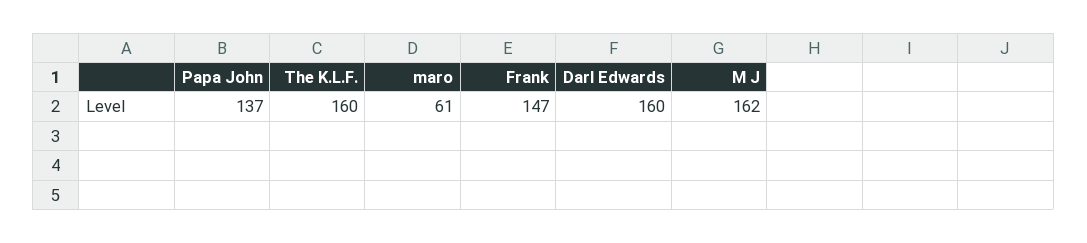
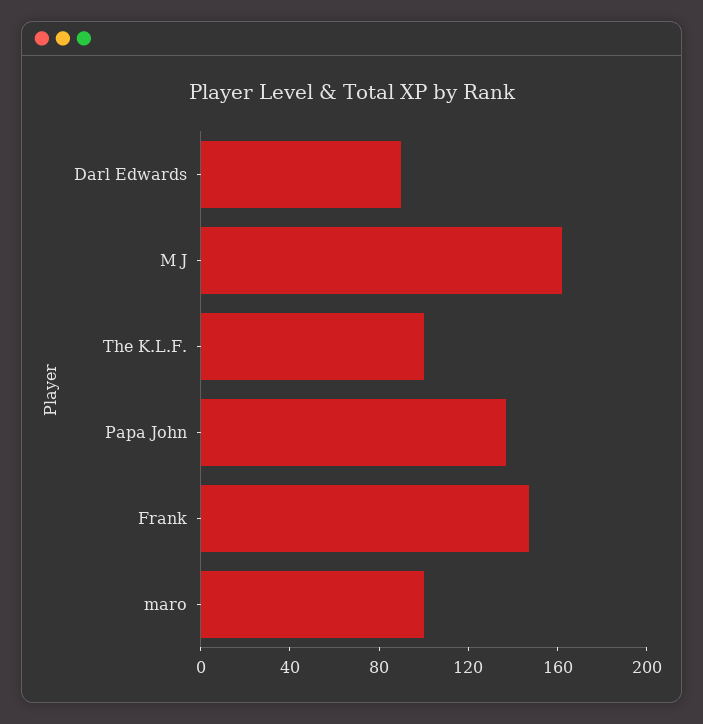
The K.L.F.: 160 -> 100
maro: 61 -> 100
Darl Edwards: 160 -> 90

